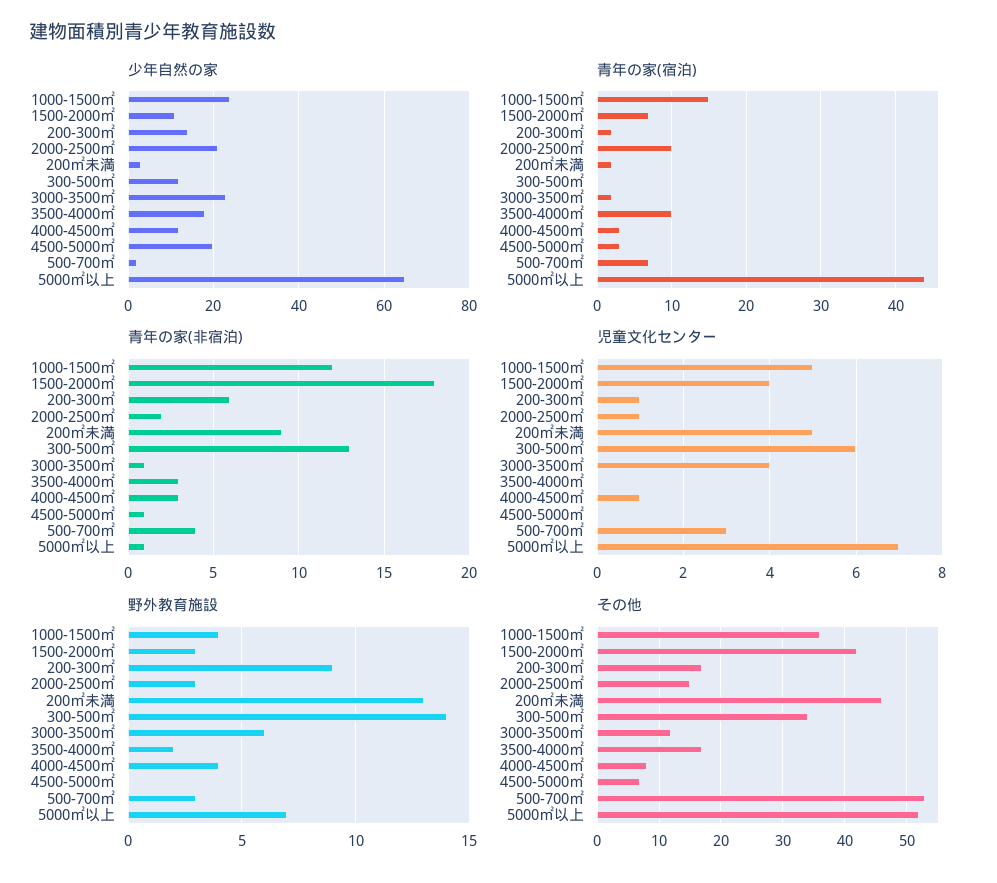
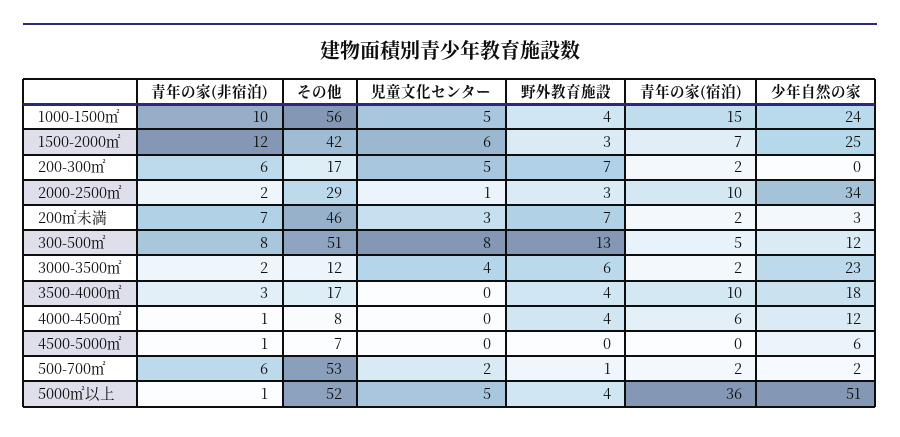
少年自然の家, 1500-2000㎡: 10 -> 25
少年自然の家, 200-300㎡: 15 -> 0
少年自然の家, 2000-2500㎡: 20 -> 34
少年自然の家, 4500-5000㎡: 20 -> 6
少年自然の家, 5000㎡以上: 65 -> 51
青年の家(宿泊), 300-500㎡: 0 -> 5
青年の家(宿泊), 4000-4500㎡: 3 -> 6
青年の家(宿泊), 4500-5000㎡: 3 -> 0
青年の家(宿泊), 500-700㎡: 7 -> 2
青年の家(宿泊), 5000㎡以上: 44 -> 36
青年の家(非宿泊), 1000-1500㎡: 12 -> 10
青年の家(非宿泊), 1500-2000㎡: 18 -> 12
青年の家(非宿泊), 200㎡未満: 9 -> 7
青年の家(非宿泊), 300-500㎡: 13 -> 8
青年の家(非宿泊), 3000-3500㎡: 1 -> 2
青年の家(非宿泊), 4000-4500㎡: 3 -> 1
青年の家(非宿泊), 500-700㎡: 4 -> 6
児童文化センター, 1500-2000㎡: 4 -> 6
児童文化センター, 200-300㎡: 1 -> 5
児童文化センター, 200㎡未満: 5 -> 3
児童文化センター, 300-500㎡: 6 -> 8
児童文化センター, 4000-4500㎡: 1 -> 0
児童文化センター, 500-700㎡: 3 -> 2
児童文化センター, 5000㎡以上: 7 -> 5
野外教育施設, 200-300㎡: 9 -> 7
野外教育施設, 200㎡未満: 13 -> 7
野外教育施設, 300-500㎡: 14 -> 13
野外教育施設, 3500-4000㎡: 2 -> 4
野外教育施設, 500-700㎡: 3 -> 1
野外教育施設, 5000㎡以上: 7 -> 4
その他, 1000-1500㎡: 36 -> 56
その他, 2000-2500㎡: 15 -> 29
その他, 300-500㎡: 34 -> 51

